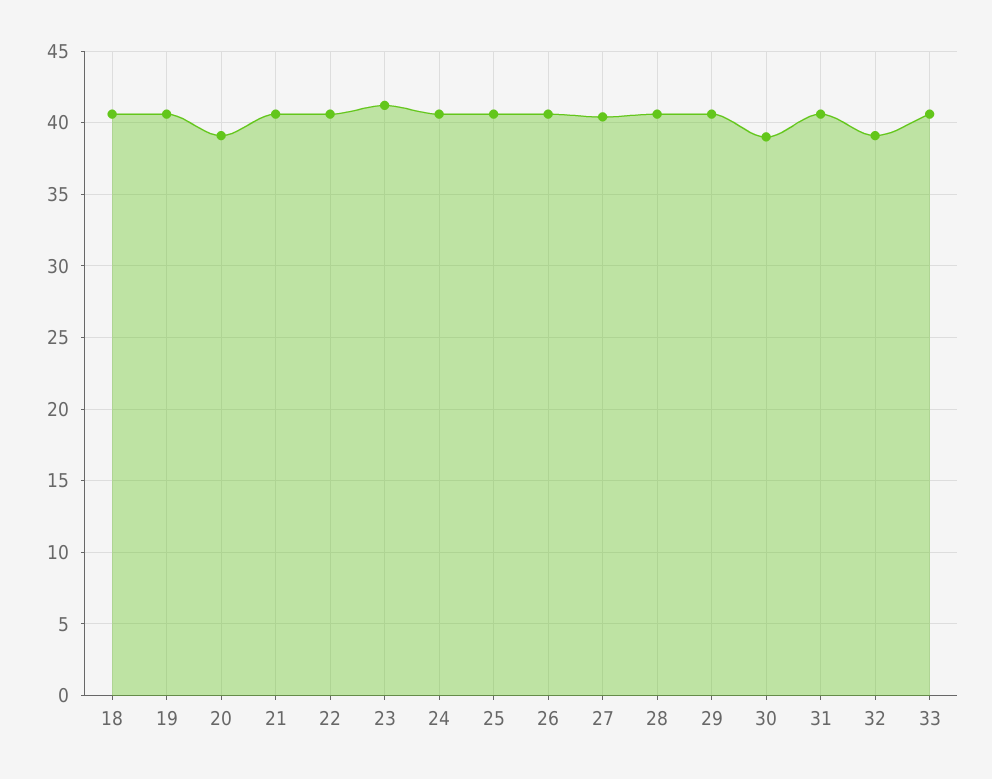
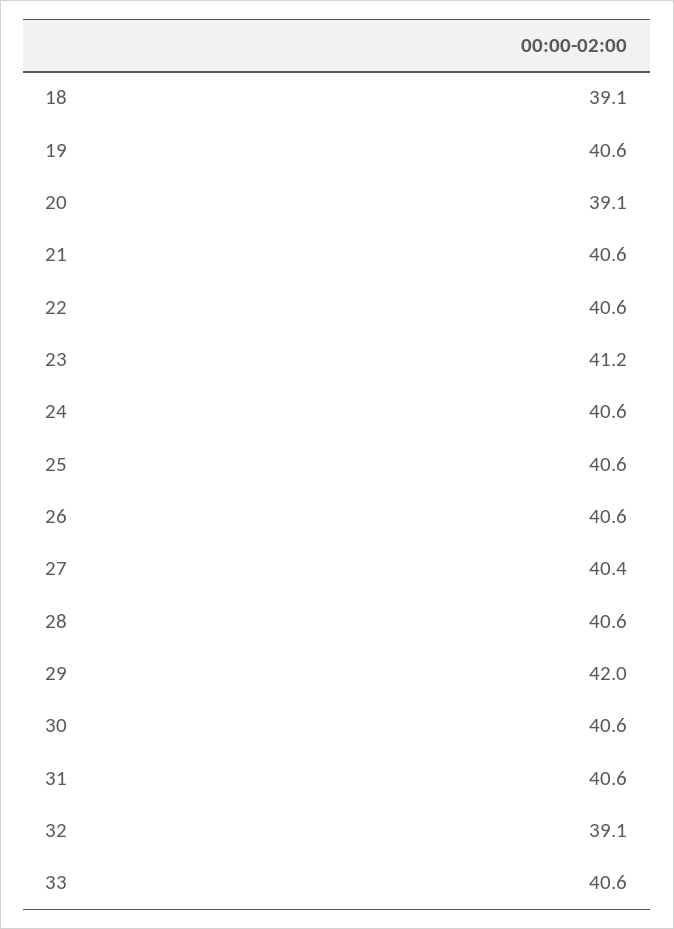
18: 40.5 -> 39.1
29: 40.5 -> 42
30: 39 -> 40.6

